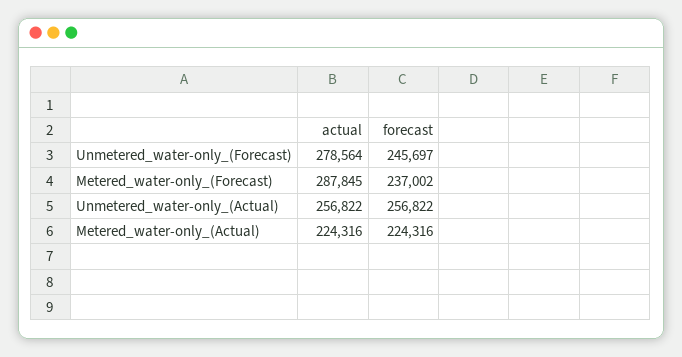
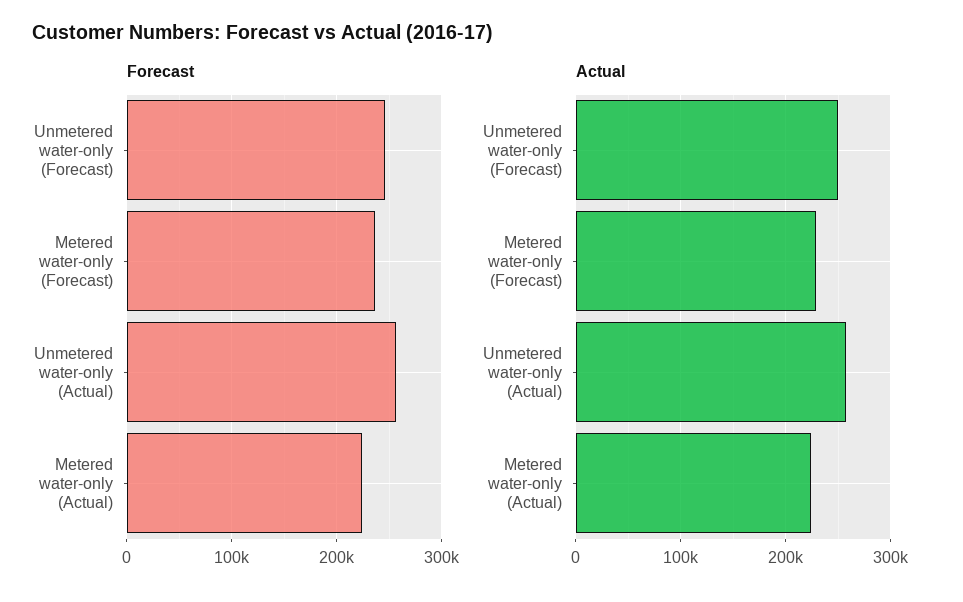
actual, Unmetered_water-only_(Forecast): 278564 -> 250000
actual, Metered_water-only_(Forecast): 287845 -> 230000

